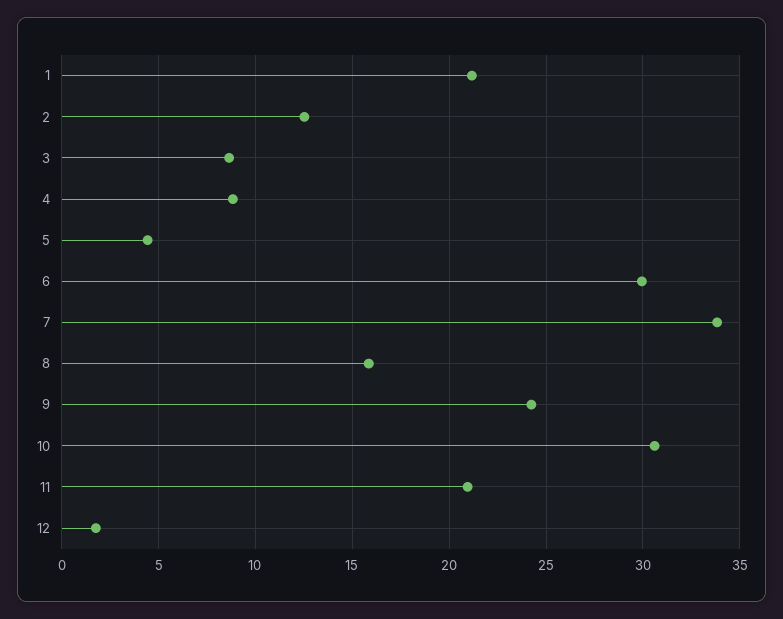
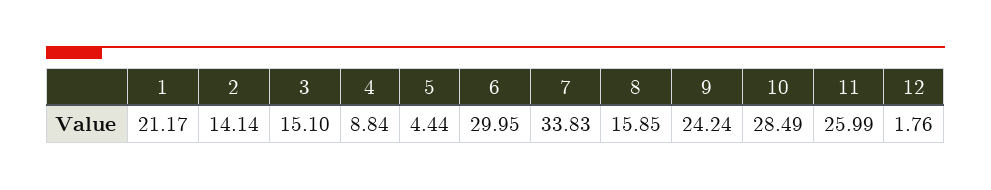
2: 12.5 -> 14.14
3: 8.5 -> 15.1
10: 30.5 -> 28.49
11: 21 -> 25.99

